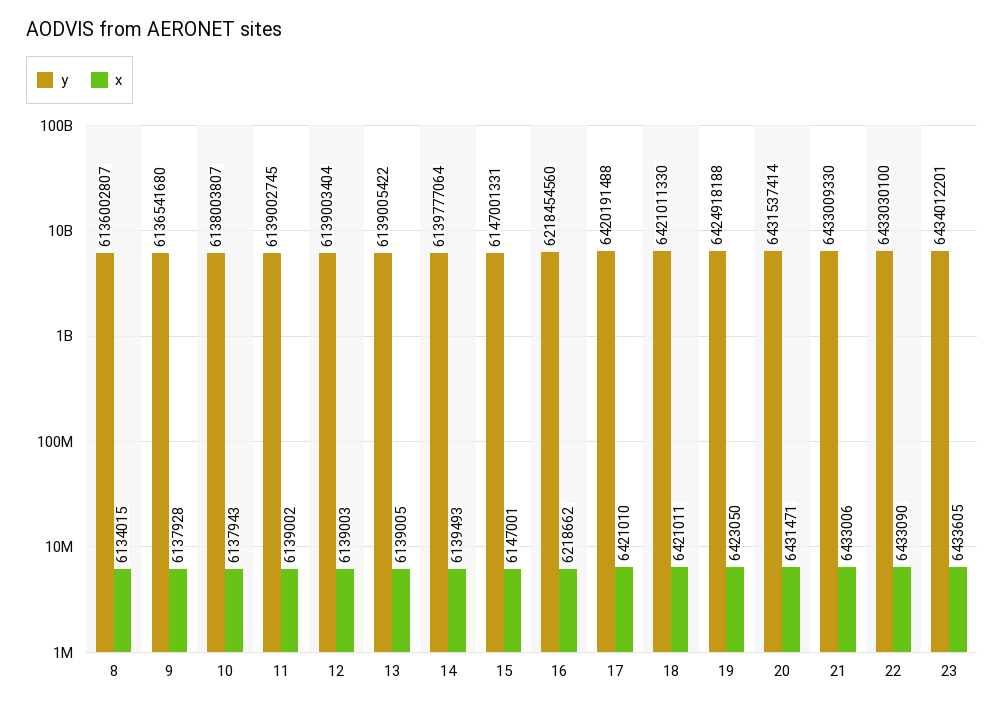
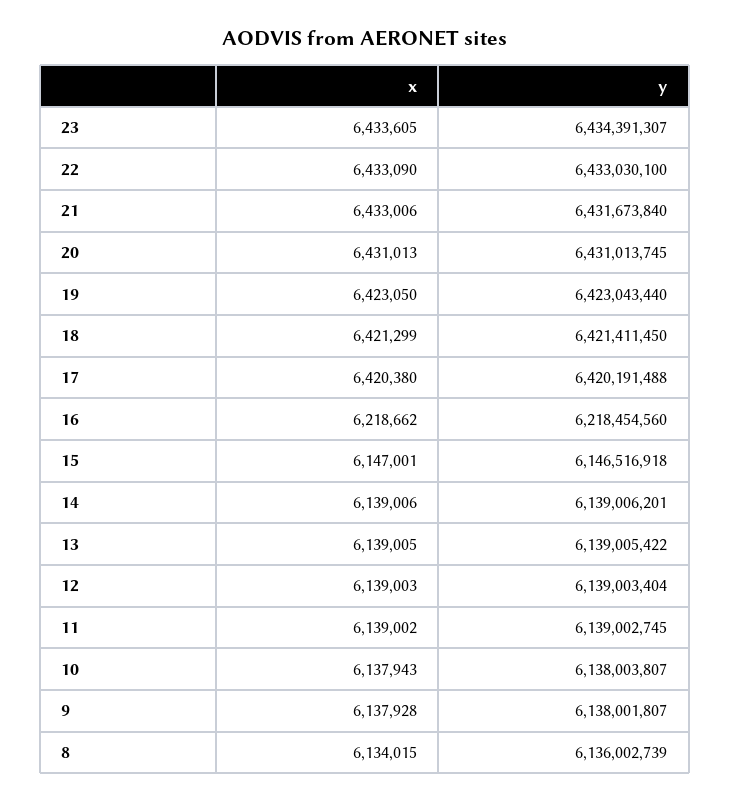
y, 8: 6136002807 -> 6136002739
y, 9: 6136541680 -> 6138001807
y, 14: 6139777064 -> 6139006201
x, 14: 6139493 -> 6139006
y, 15: 6147001331 -> 6146516918
x, 17: 6421010 -> 6420380
y, 18: 6421011330 -> 6421411450
x, 18: 6421011 -> 6421299
y, 19: 6424918188 -> 6423043440
y, 20: 6431537414 -> 6431013745
x, 20: 6431471 -> 6431013
y, 21: 6433009330 -> 6431673840
y, 23: 6434012201 -> 6434391307

